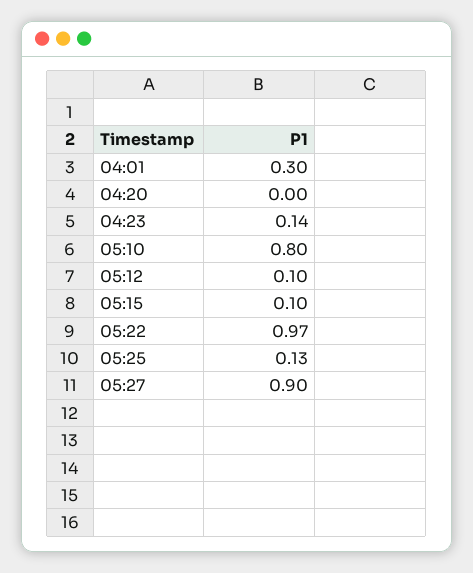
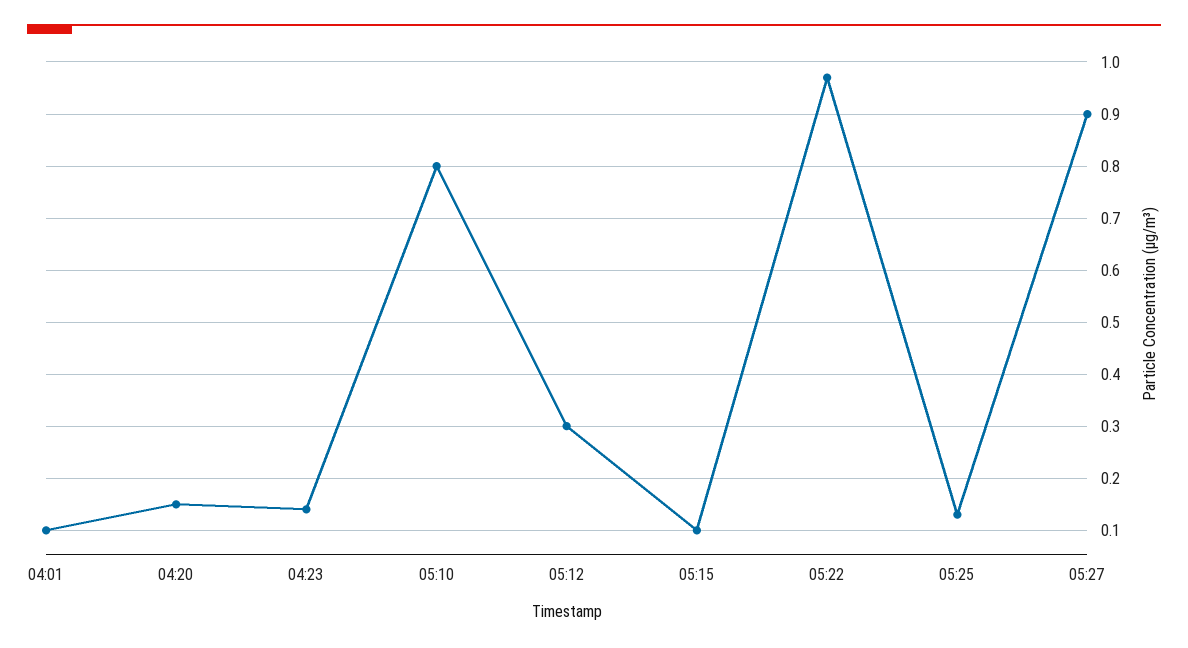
04:01: 0.3 -> 0.1
04:20: 0 -> 0.15
05:12: 0.1 -> 0.3

